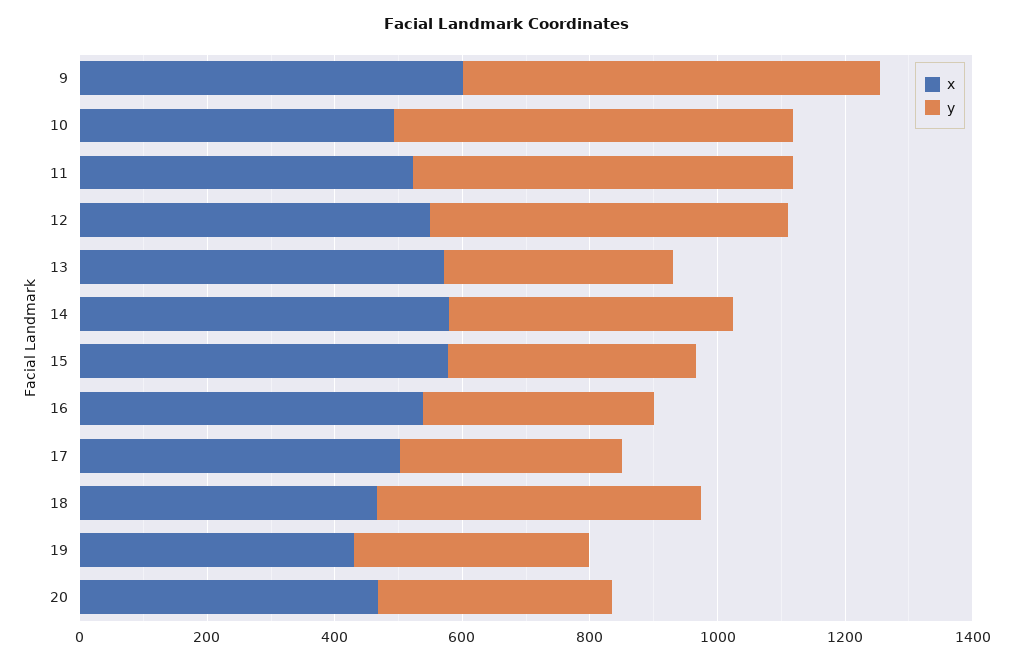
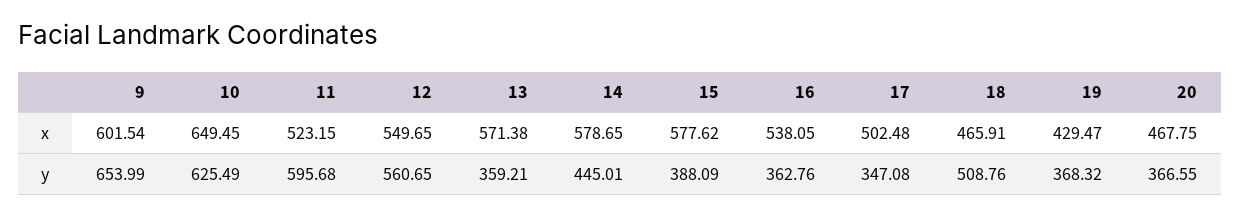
x, 10: 500 -> 649.45

